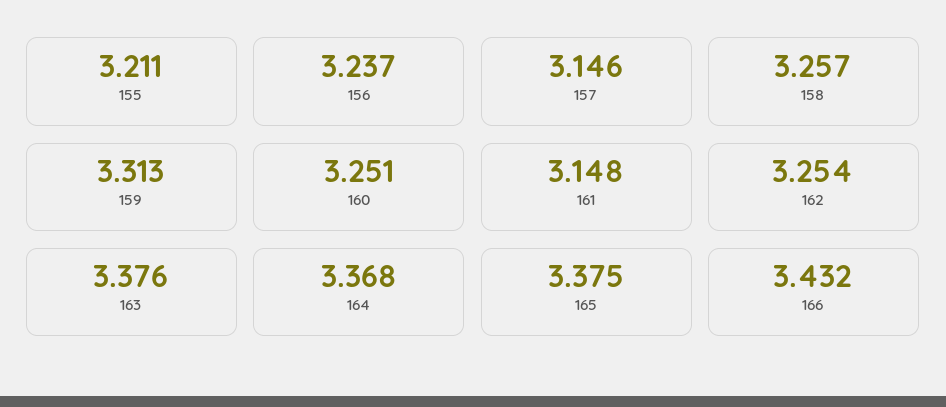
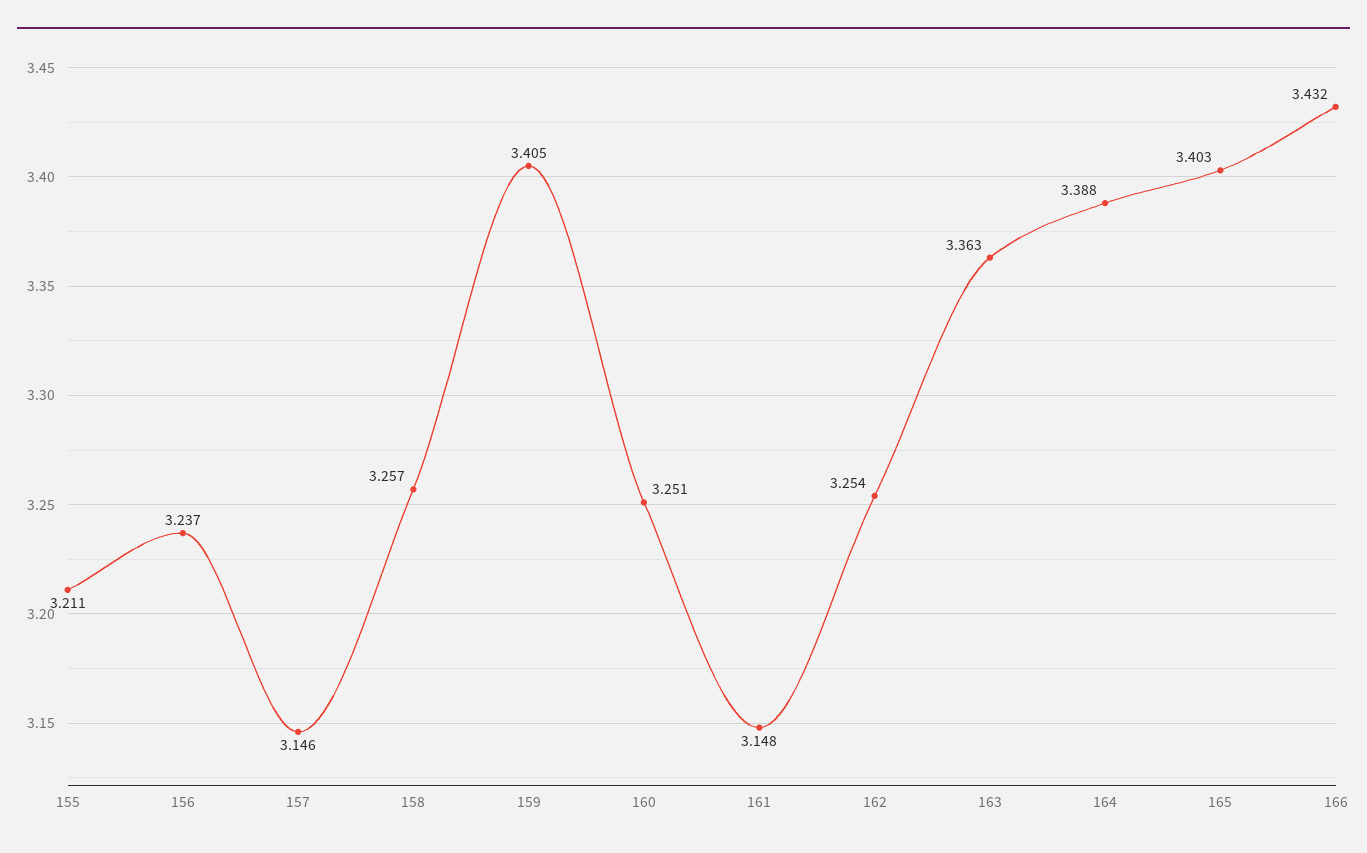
159: 3.313 -> 3.405
163: 3.376 -> 3.363
164: 3.368 -> 3.388
165: 3.375 -> 3.403

